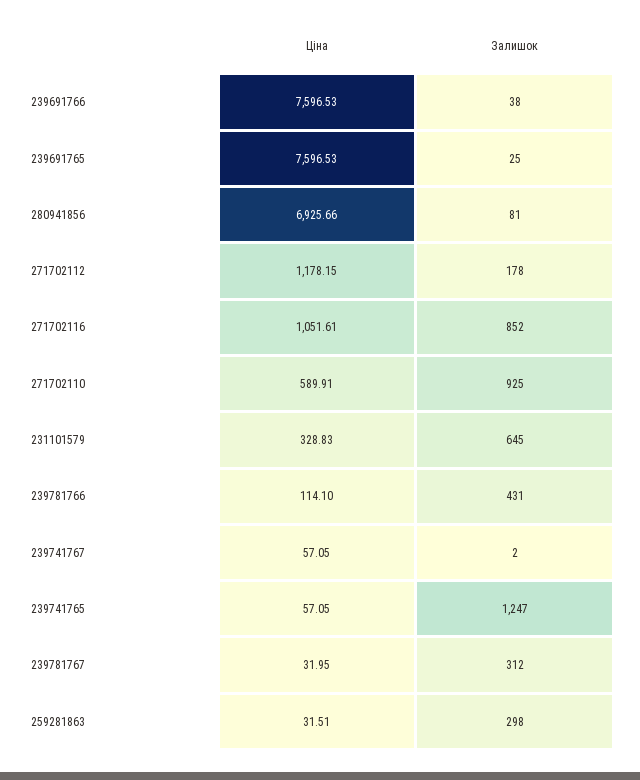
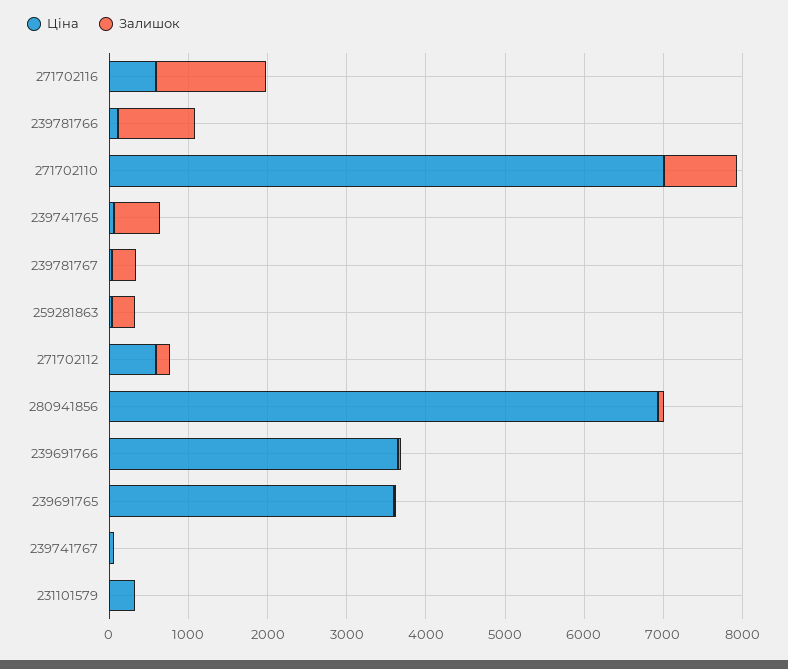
Ціна, 239691766: 7596.53 -> 3600
Ціна, 239691765: 7596.53 -> 3600
Ціна, 271702112: 1178.15 -> 600
Ціна, 271702116: 1051.61 -> 600
Залишок, 271702116: 852 -> 1400
Ціна, 271702110: 589.91 -> 7000
Залишок, 231101579: 645 -> 0
Залишок, 239781766: 431 -> 1000
Залишок, 239741765: 1247 -> 600

